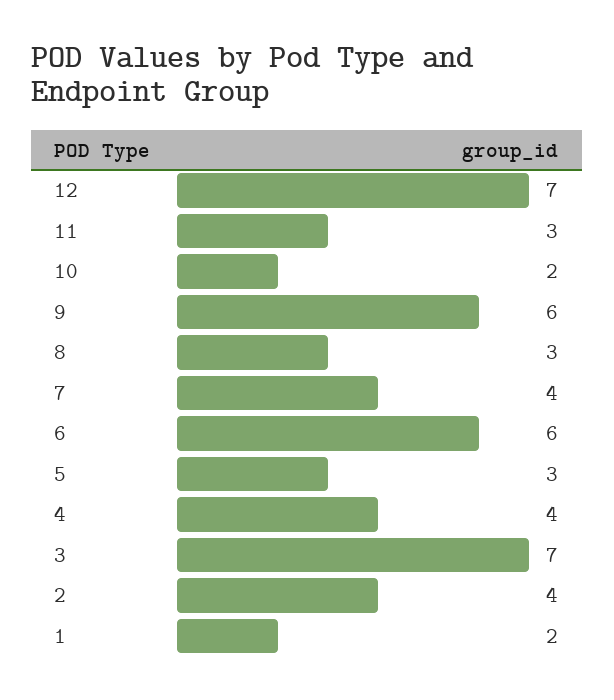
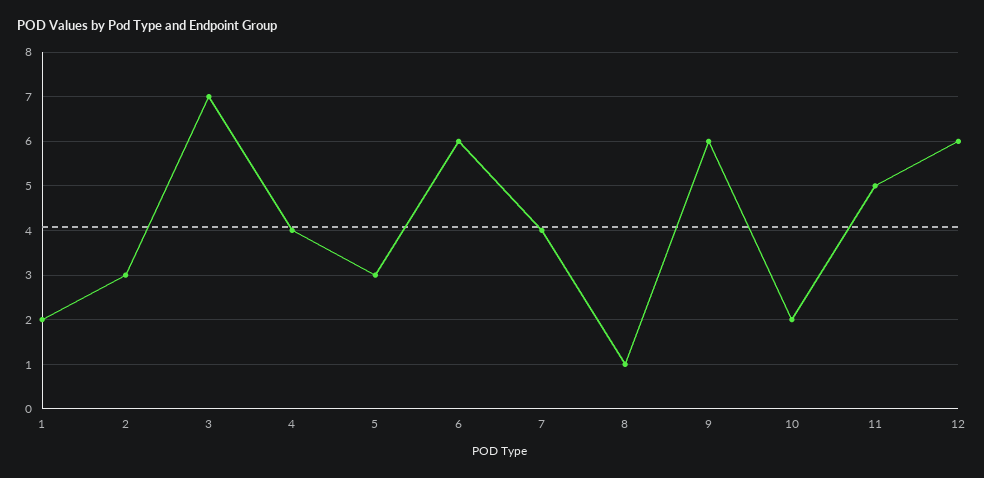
12: 7 -> 6
11: 3 -> 5
8: 3 -> 1
2: 4 -> 3

